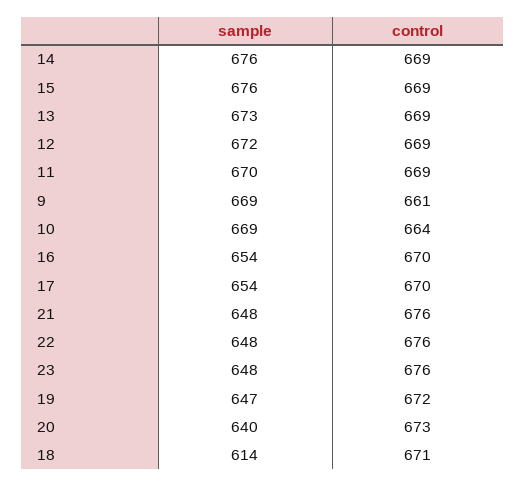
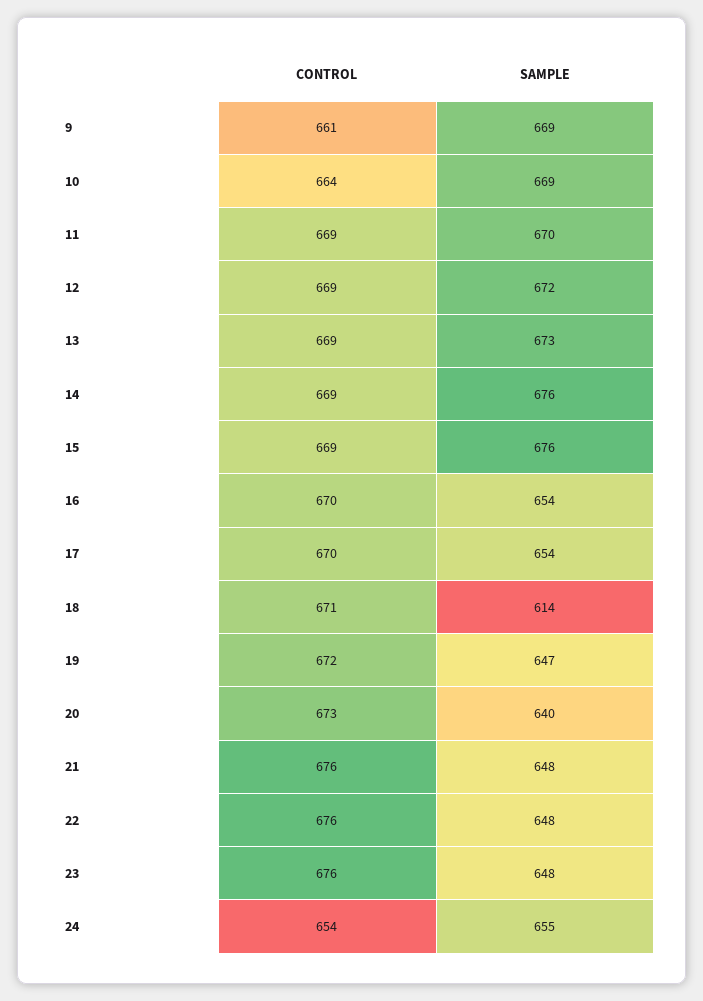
control, 24: none -> 654
sample, 24: none -> 655

